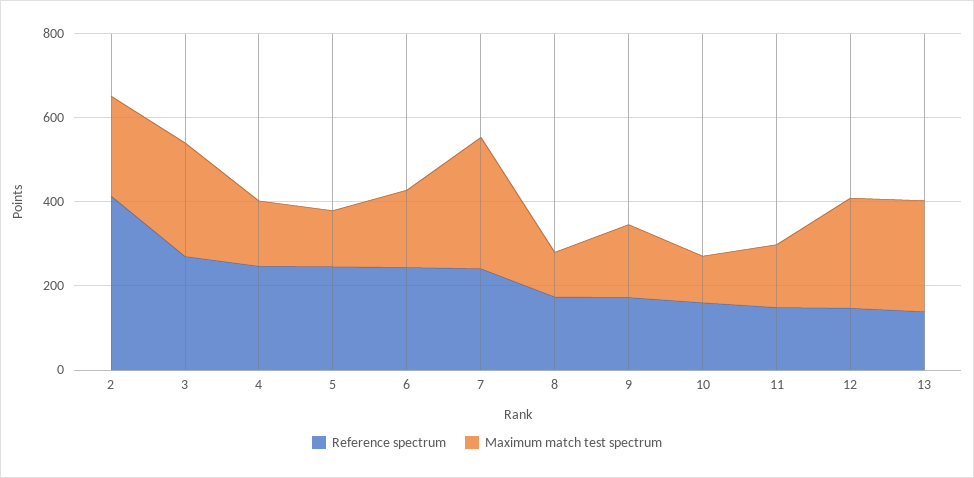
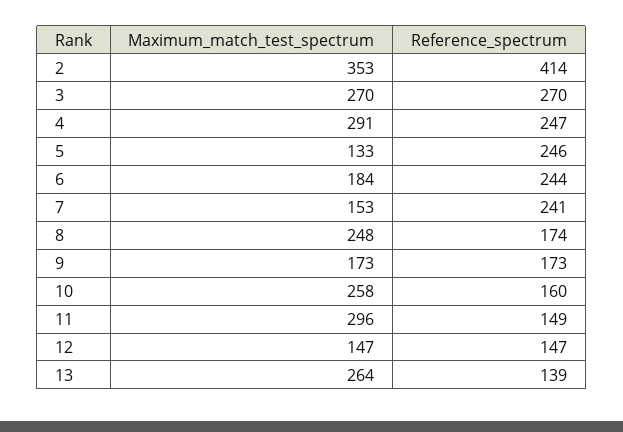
Maximum match test spectrum, 2: 250 -> 353
Maximum match test spectrum, 4: 150 -> 291
Maximum match test spectrum, 7: 300 -> 153
Maximum match test spectrum, 8: 100 -> 248
Maximum match test spectrum, 10: 100 -> 258
Maximum match test spectrum, 11: 150 -> 296
Maximum match test spectrum, 12: 250 -> 147

